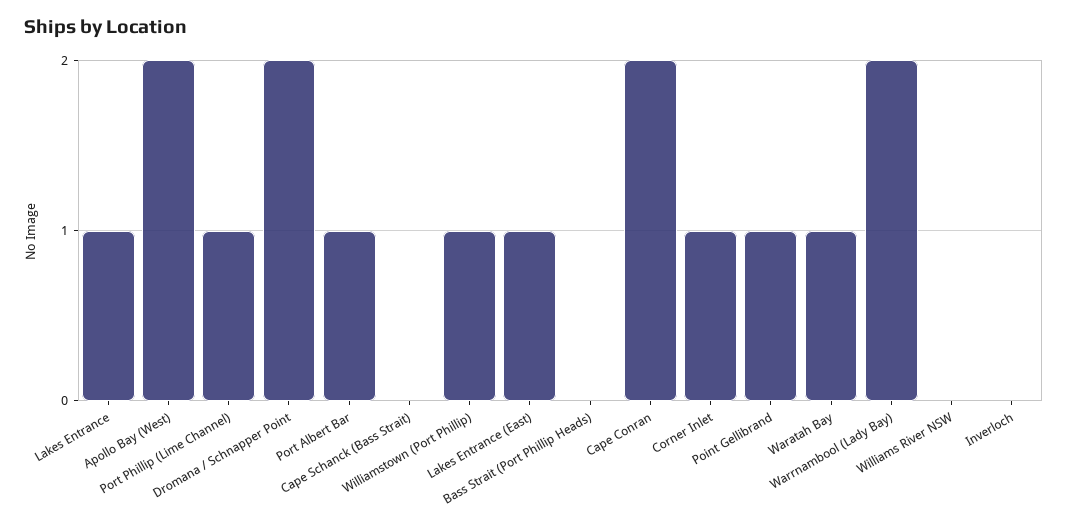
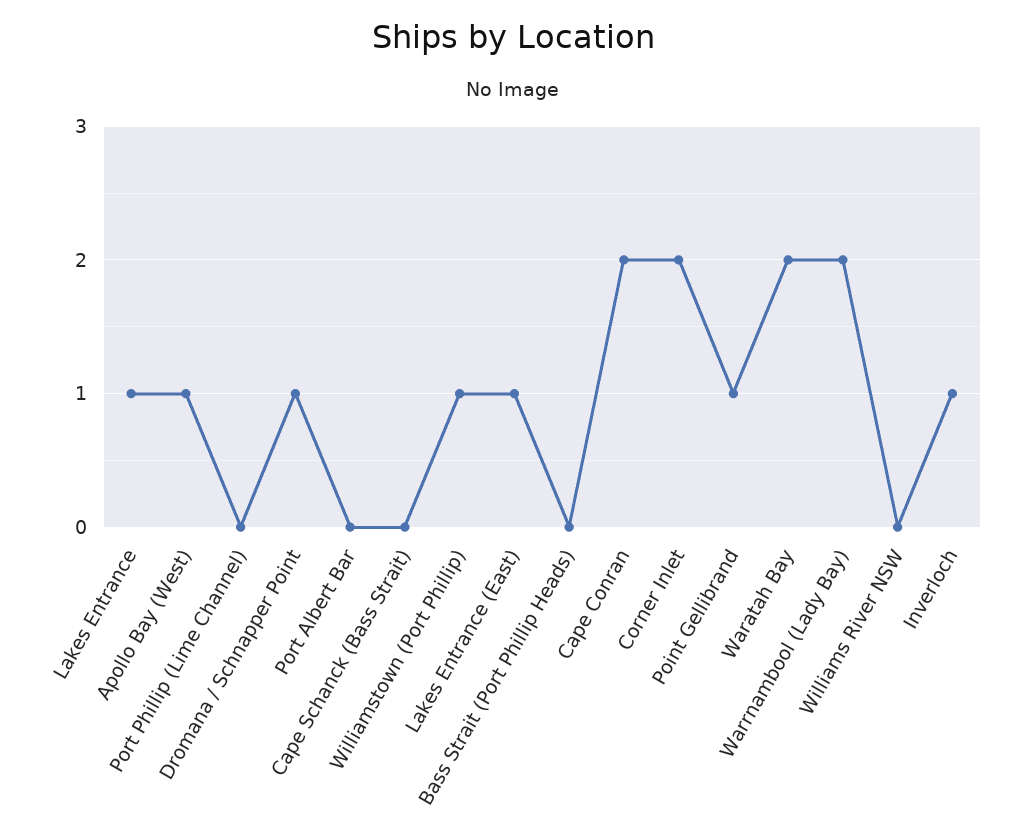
Apollo Bay (West): 2 -> 1
Port Phillip (Lime Channel): 1 -> 0
Dromana / Schnapper Point: 2 -> 1
Port Albert Bar: 1 -> 0
Corner Inlet: 1 -> 2
Waratah Bay: 1 -> 2
Inverloch: 0 -> 1

